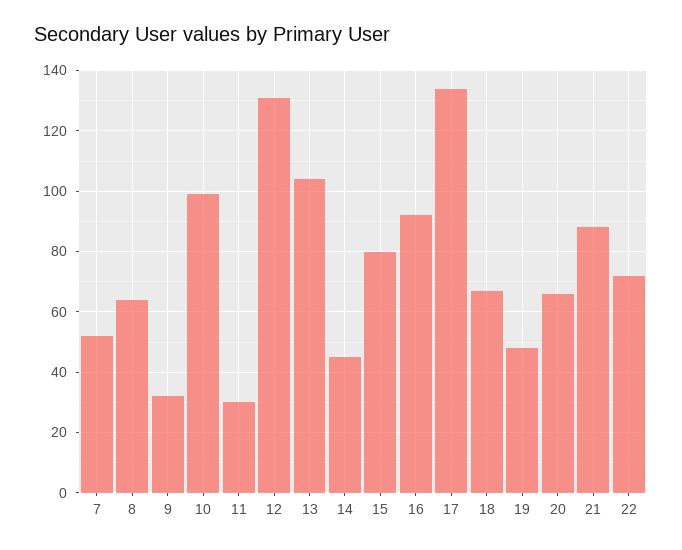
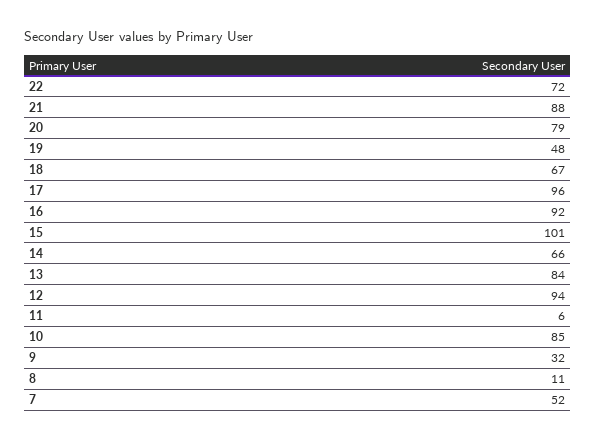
8: 65 -> 11
10: 100 -> 85
11: 30 -> 6
12: 130 -> 94
13: 105 -> 84
14: 45 -> 66
15: 80 -> 101
17: 135 -> 96
20: 65 -> 79

